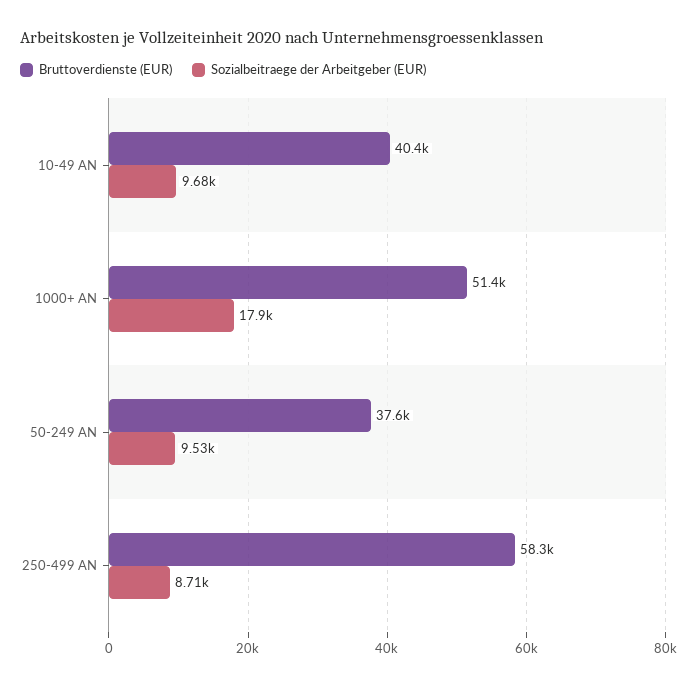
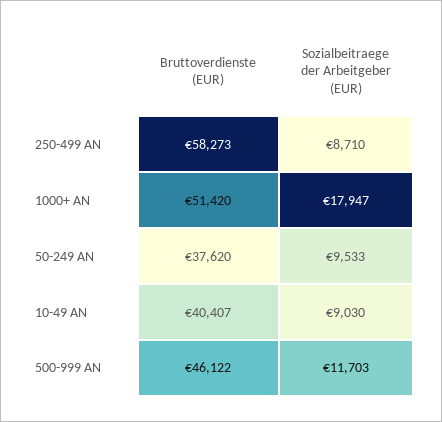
Sozialbeitraege der Arbeitgeber (EUR), 10-49 AN: 9680 -> 9030
Bruttoverdienste (EUR), 500-999 AN: none -> 46122
Sozialbeitraege der Arbeitgeber (EUR), 500-999 AN: none -> 11703

